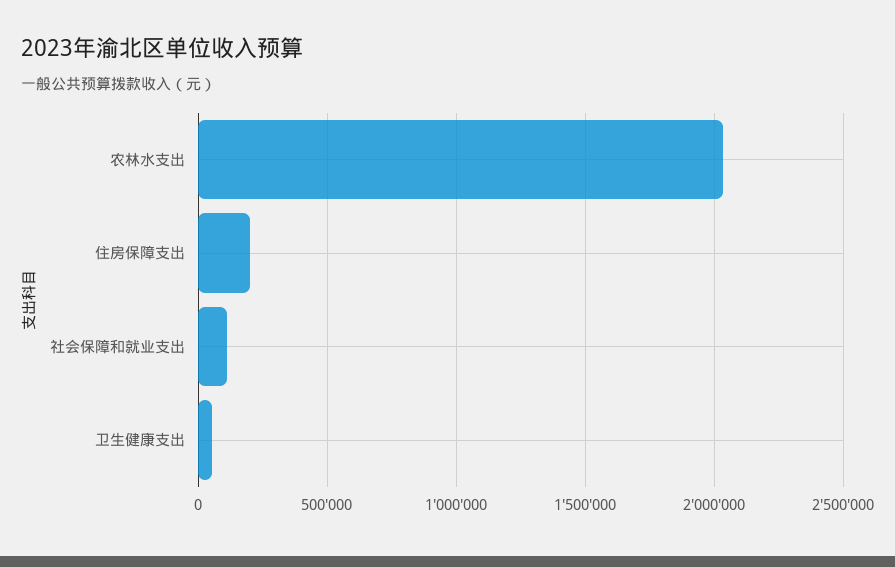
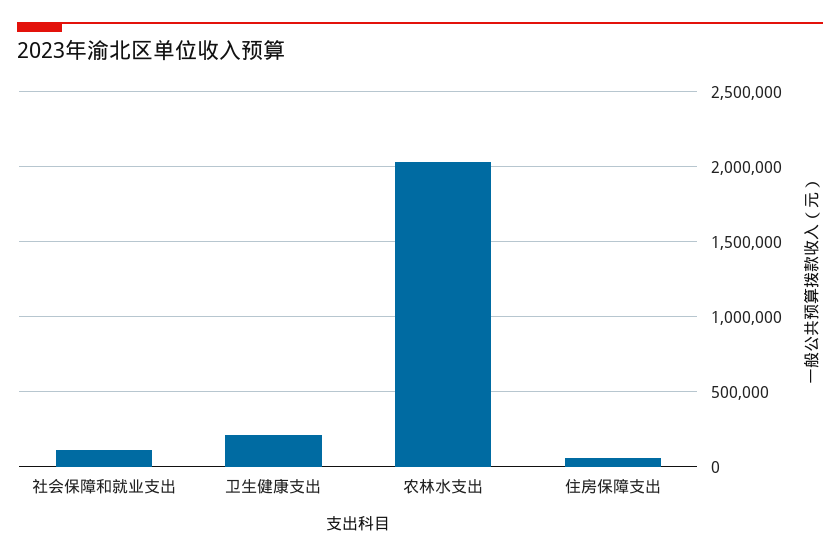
住房保障支出: 200000 -> 50000
卫生健康支出: 50000 -> 200000

